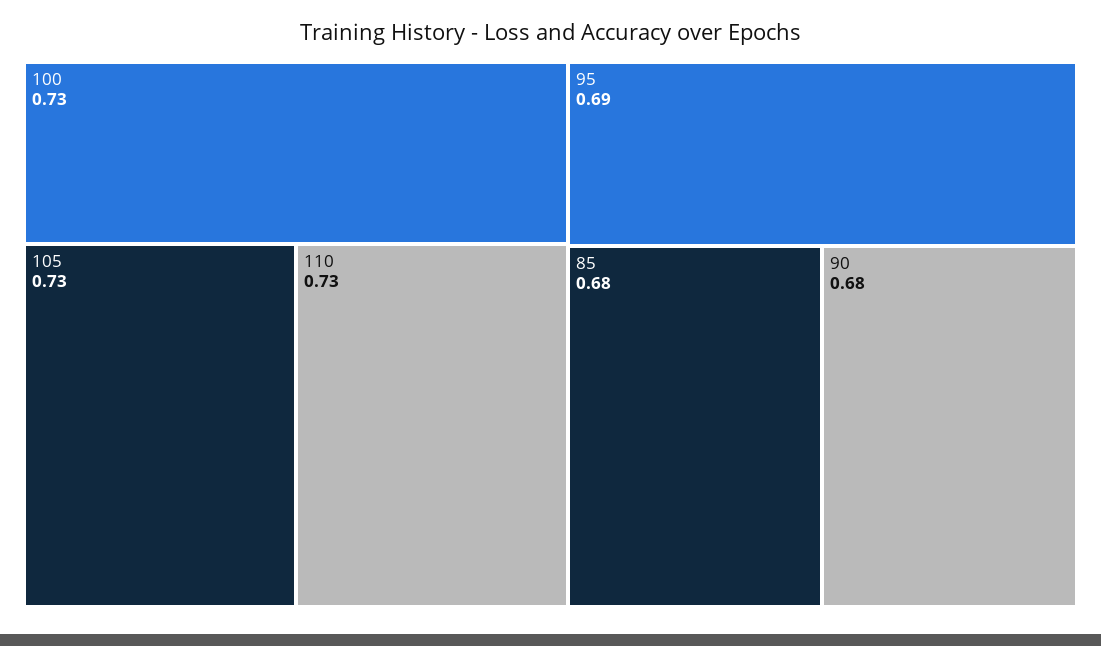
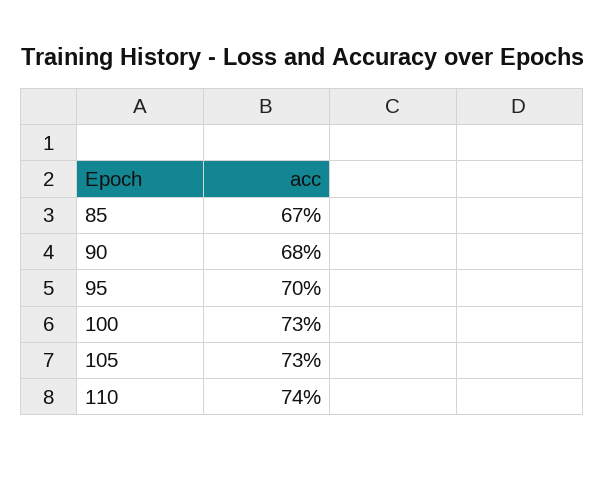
110: 0.73 -> 0.74
95: 0.69 -> 0.7
85: 0.68 -> 0.67

